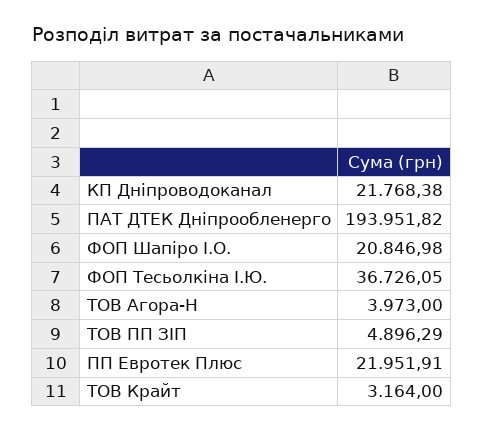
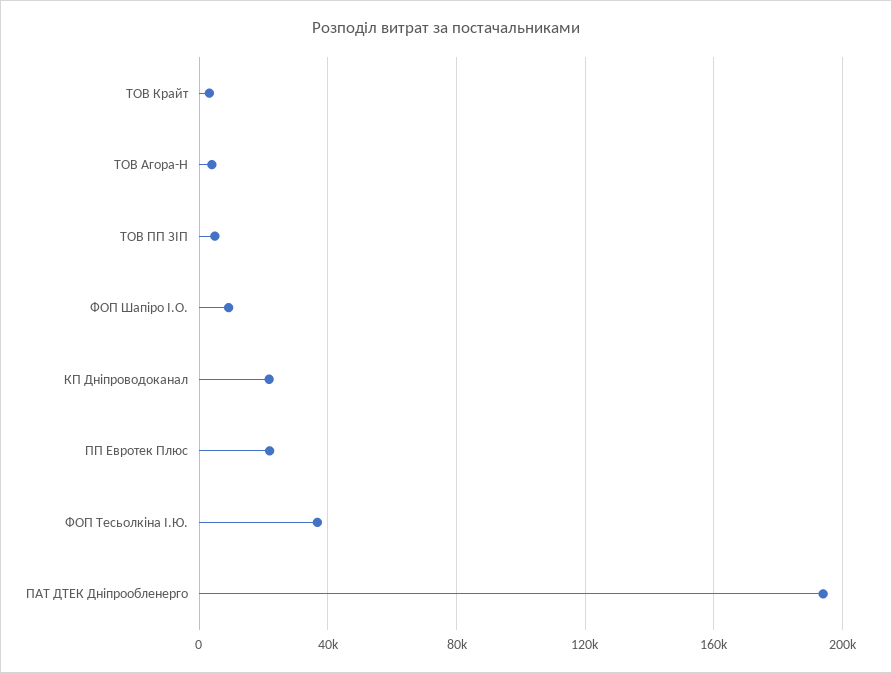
ФОП Шапіро І.О.: 20846.98 -> 10000

